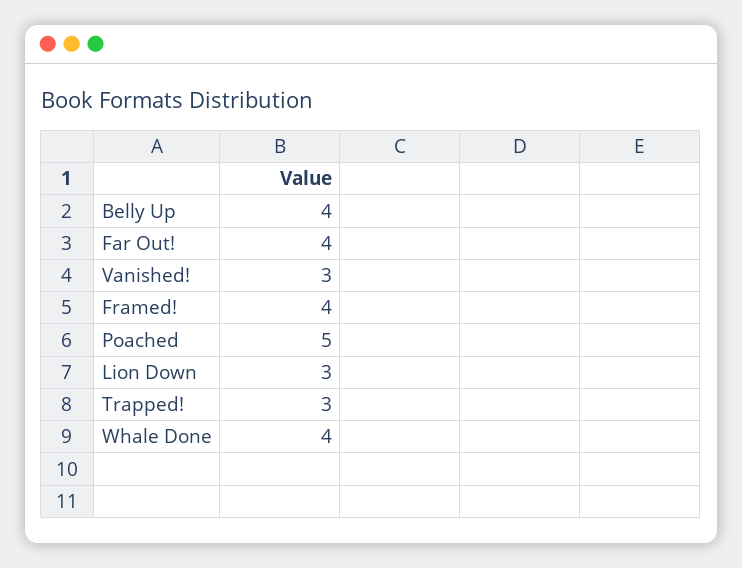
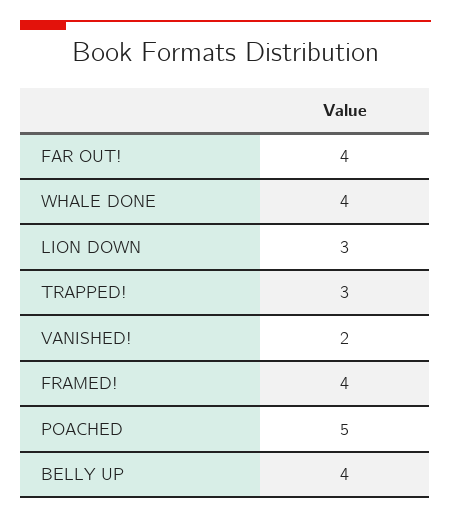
Vanished!: 3 -> 2

